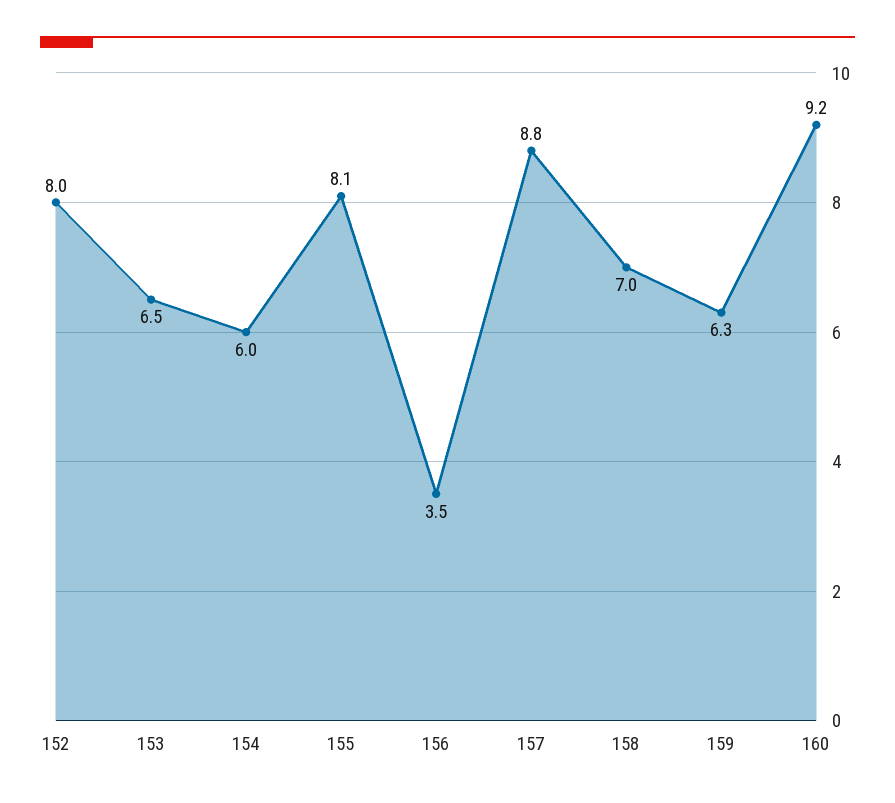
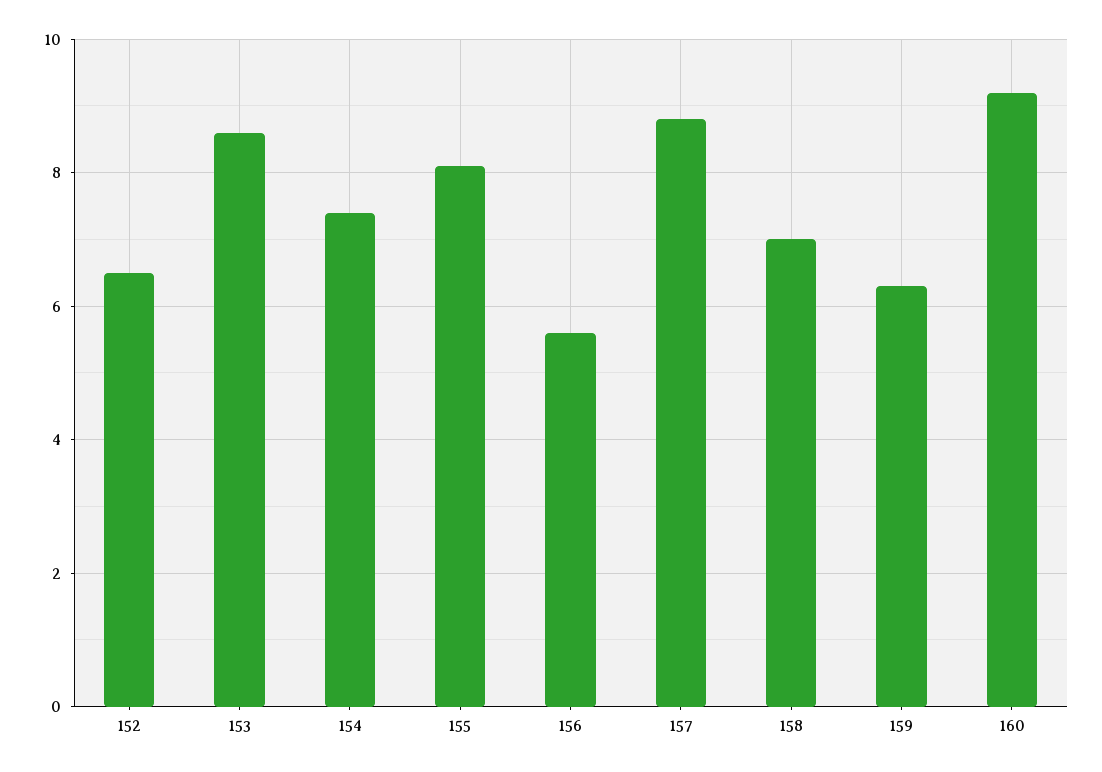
152: 8 -> 6.5
153: 6.5 -> 8.5
154: 6 -> 7.5
156: 3.5 -> 5.5

